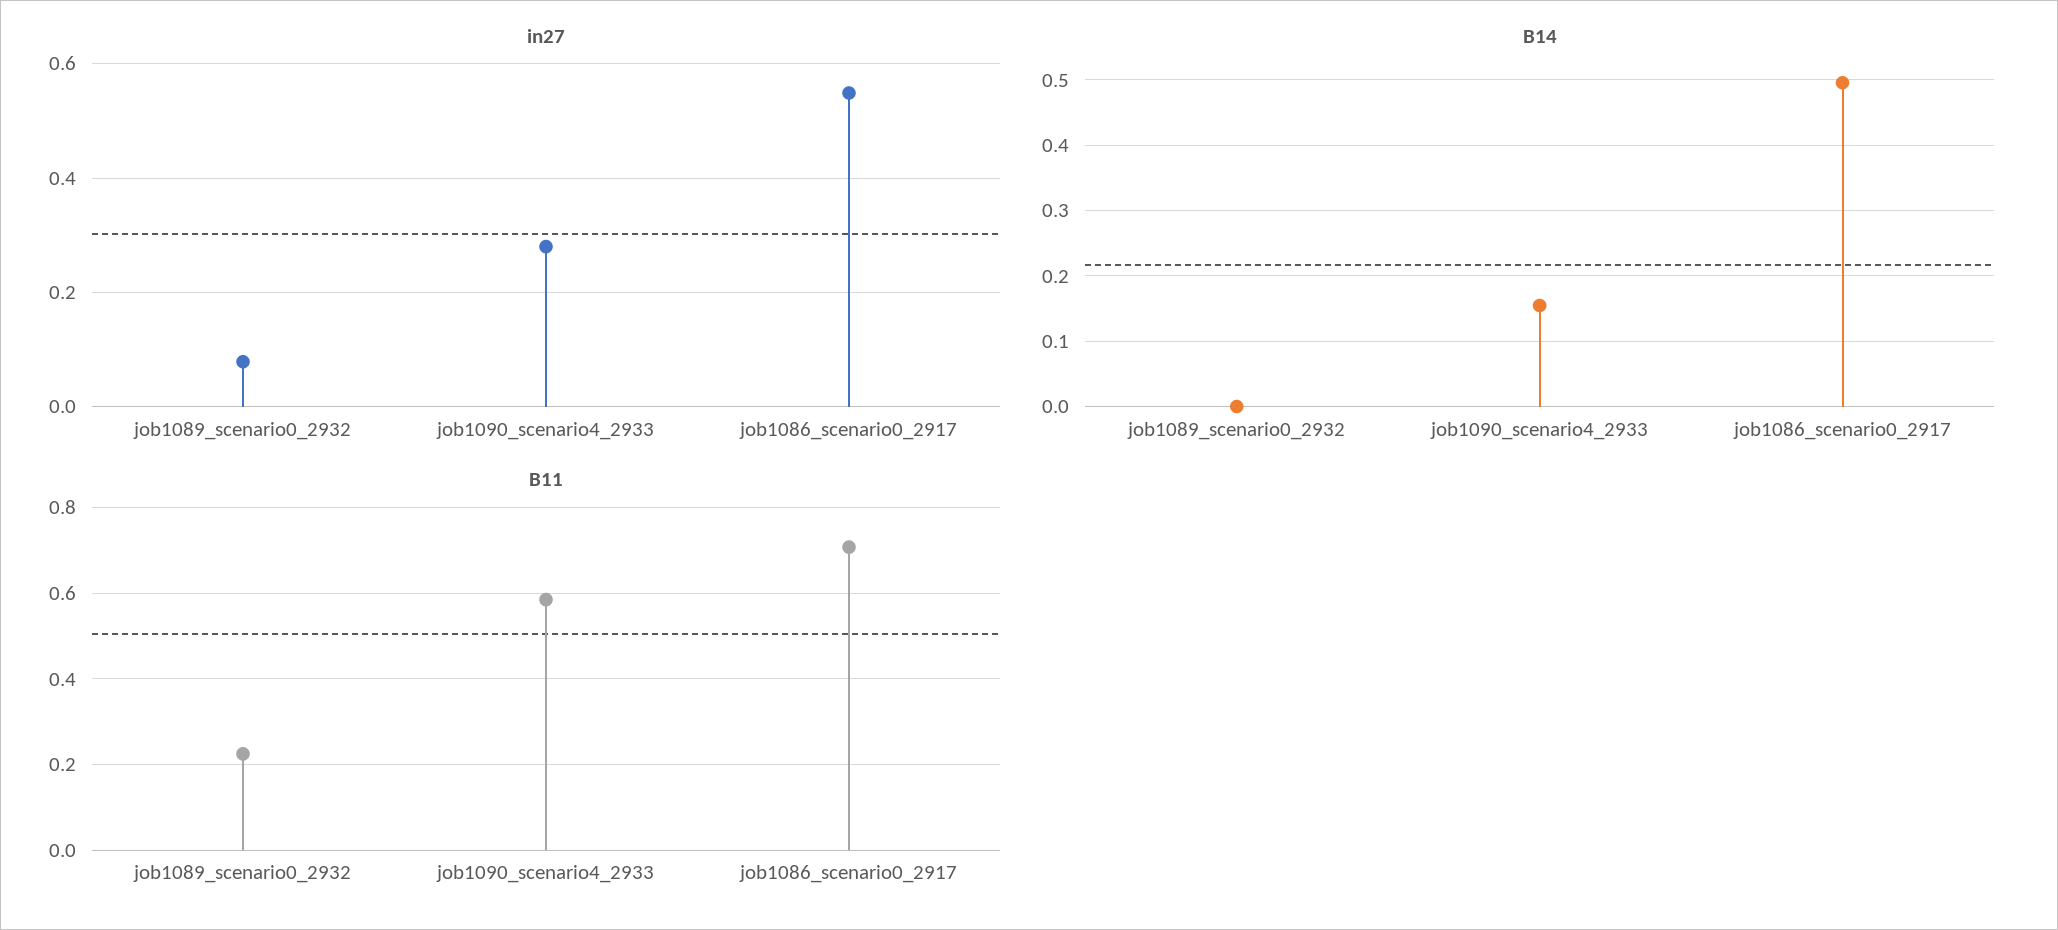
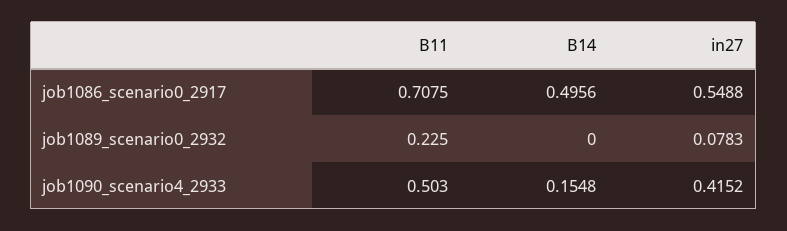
in27, job1090_scenario4_2933: 0.28 -> 0.4152
B11, job1090_scenario4_2933: 0.58 -> 0.503

